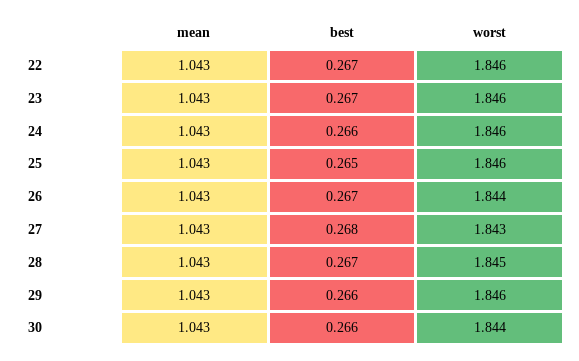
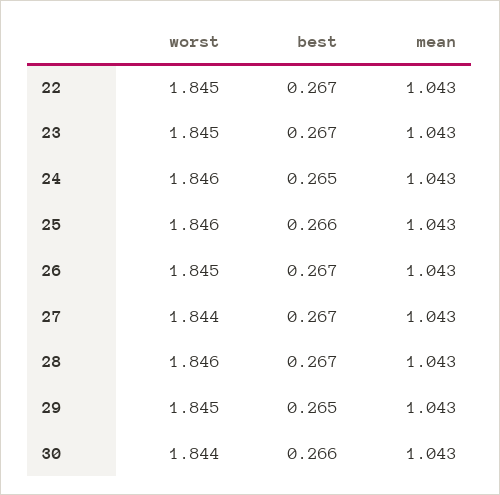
worst, 22: 1.846 -> 1.845
worst, 23: 1.846 -> 1.845
best, 24: 0.266 -> 0.265
best, 25: 0.265 -> 0.266
worst, 26: 1.844 -> 1.845
best, 27: 0.268 -> 0.267
worst, 27: 1.843 -> 1.844
worst, 28: 1.845 -> 1.846
best, 29: 0.266 -> 0.265
worst, 29: 1.846 -> 1.845

